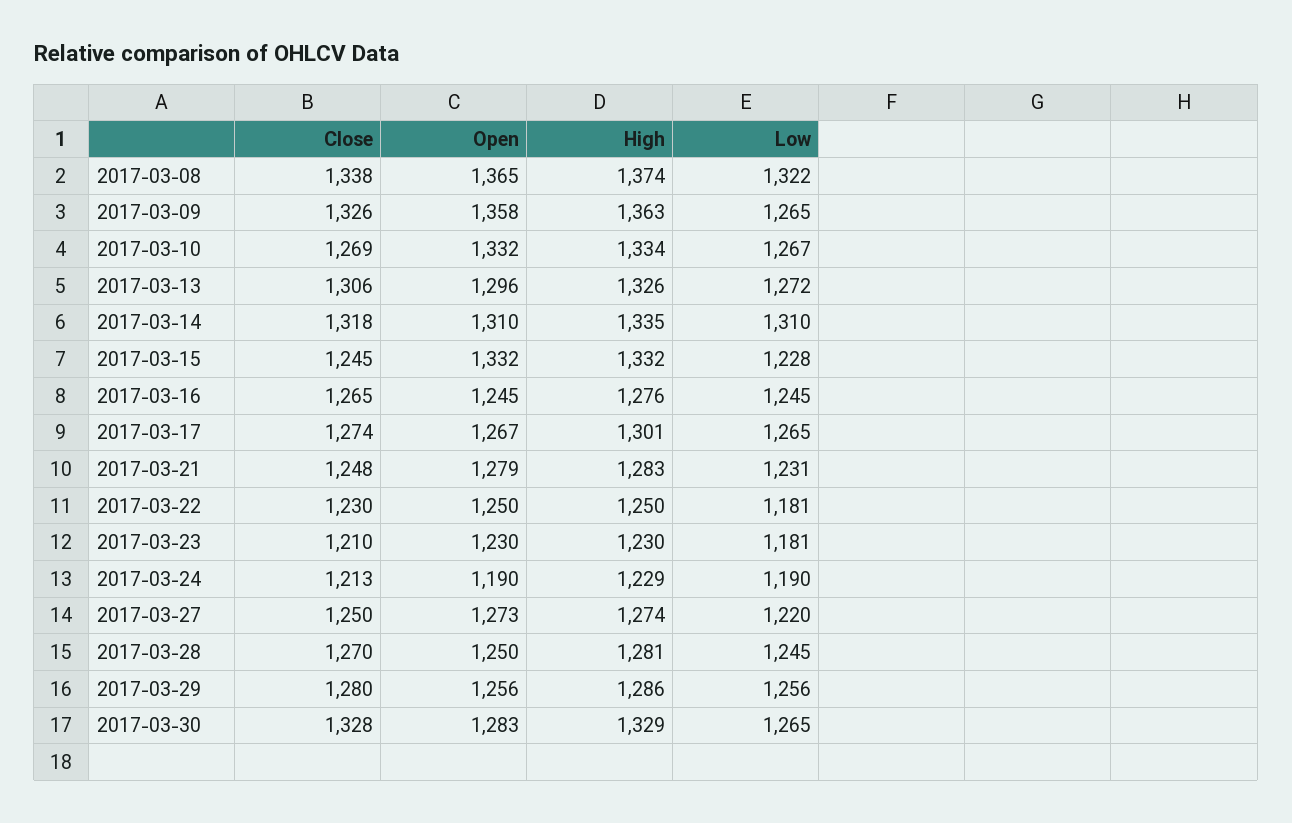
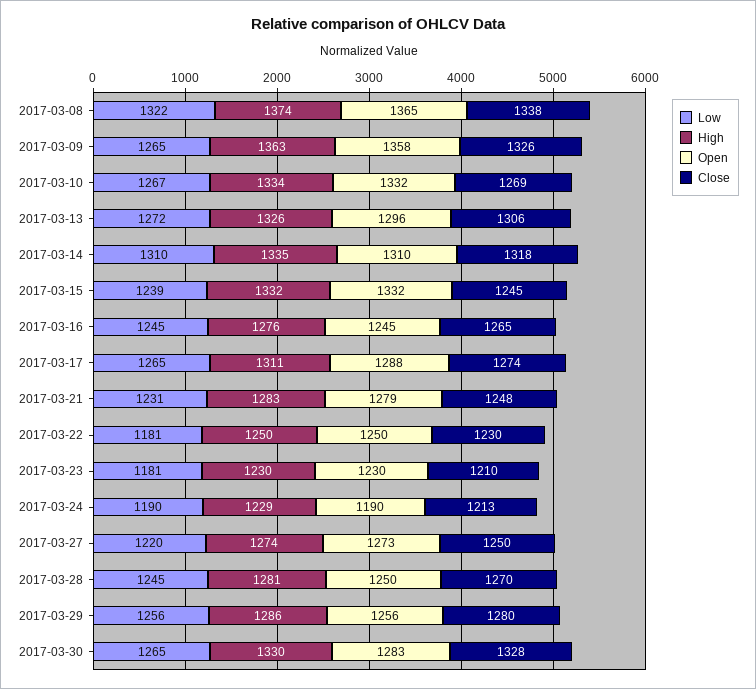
Low, 2017-03-15: 1228 -> 1239
Open, 2017-03-17: 1267 -> 1288
High, 2017-03-17: 1301 -> 1311
High, 2017-03-30: 1329 -> 1330

